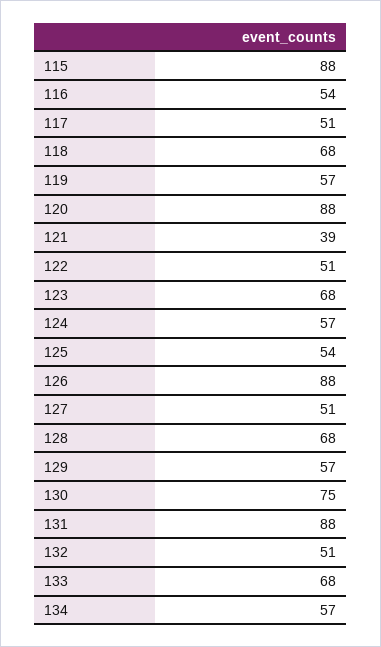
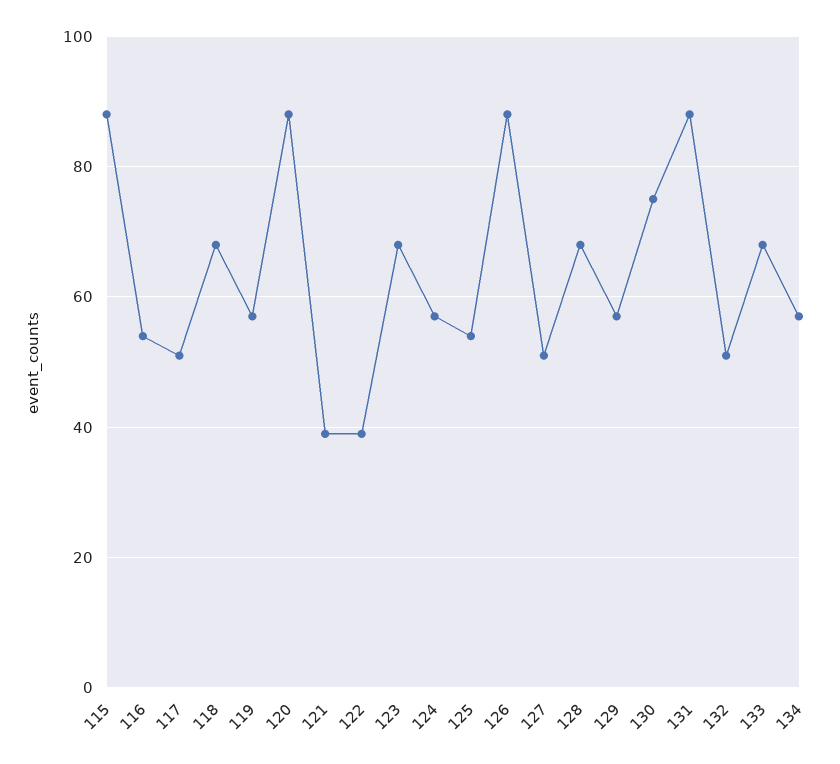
122: 51 -> 40

